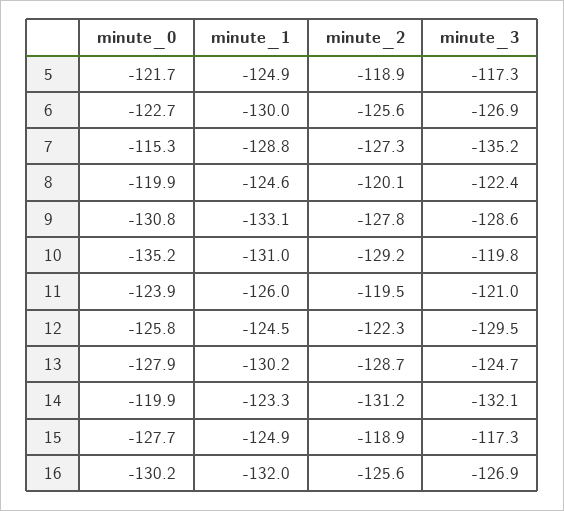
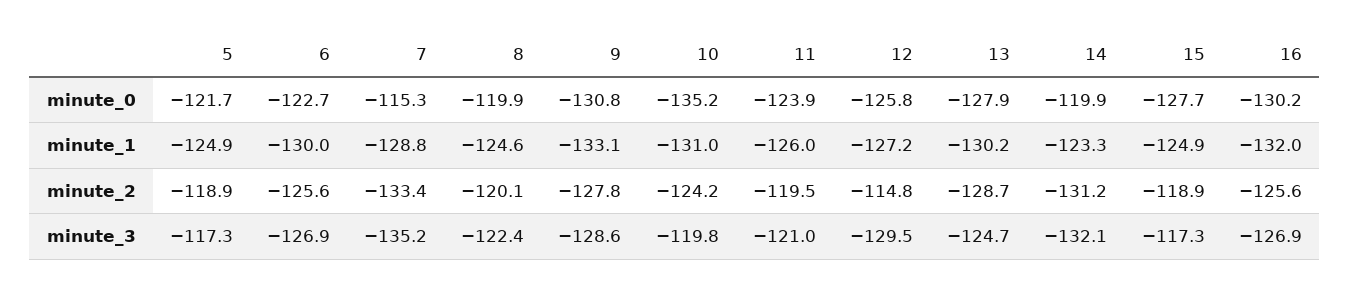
minute_2, 7: -127.3 -> -133.4
minute_2, 10: -129.2 -> -124.2
minute_1, 12: -124.5 -> -127.2
minute_2, 12: -122.3 -> -114.8

